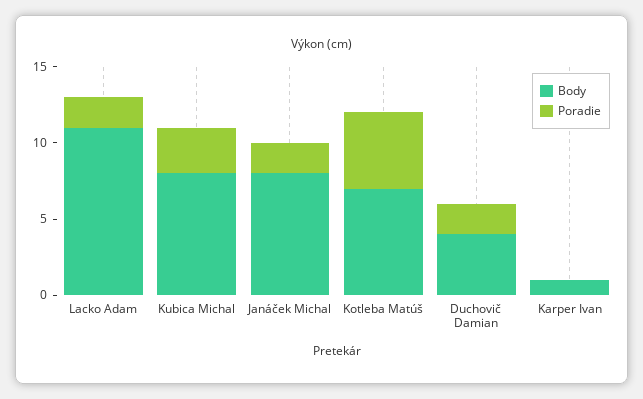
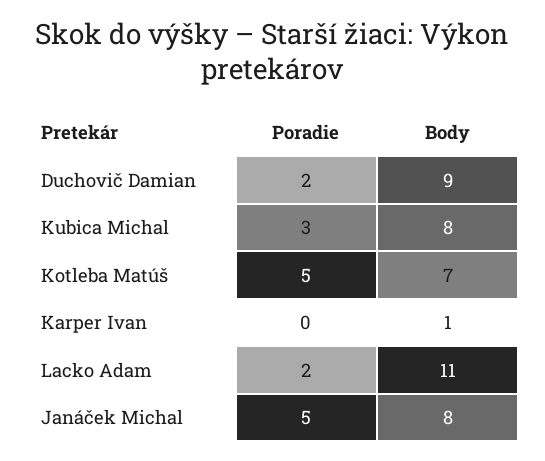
Poradie, Janáček Michal: 2 -> 5
Body, Duchovič Damian: 4 -> 9

